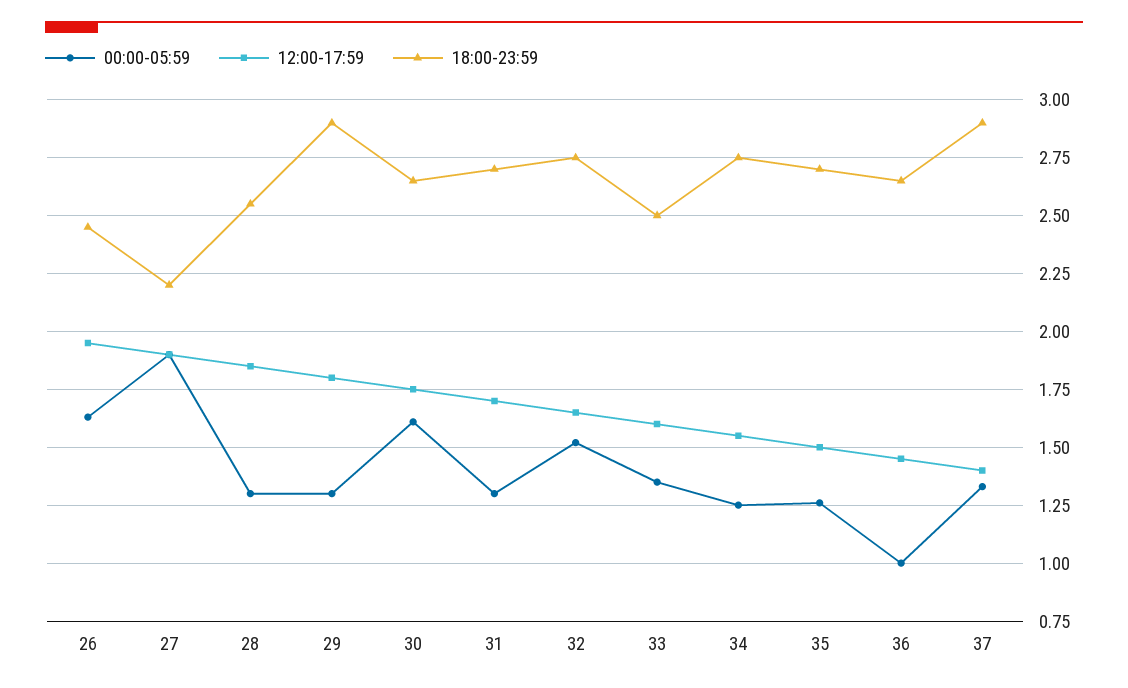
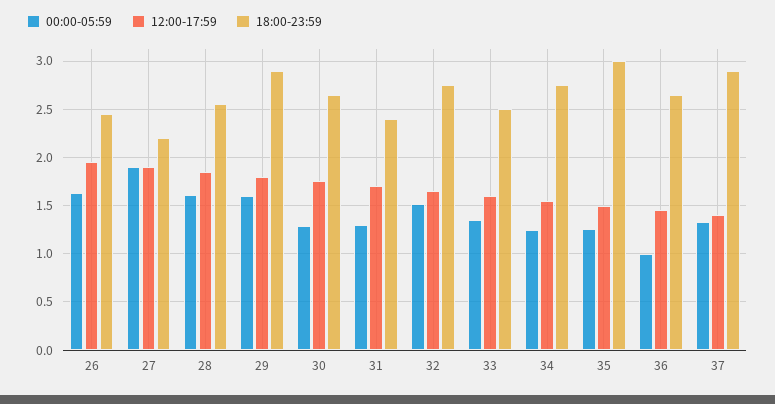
00:00-05:59, 28: 1.3 -> 1.6
00:00-05:59, 29: 1.3 -> 1.6
00:00-05:59, 30: 1.6 -> 1.3
18:00-23:59, 31: 2.7 -> 2.4
18:00-23:59, 35: 2.7 -> 3

